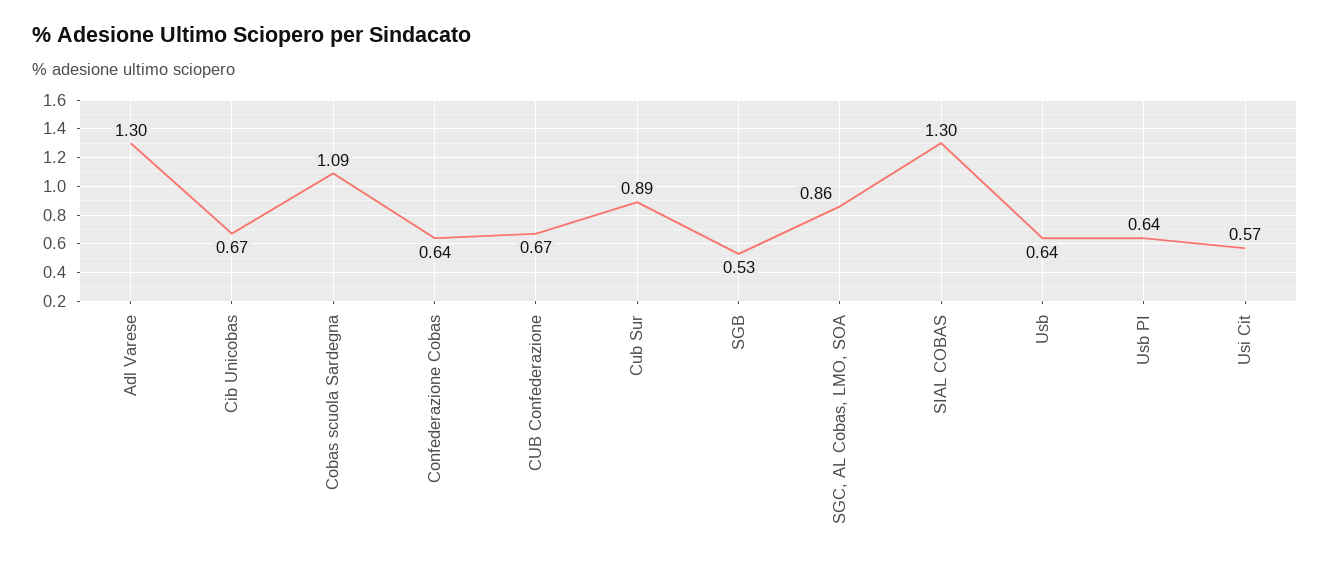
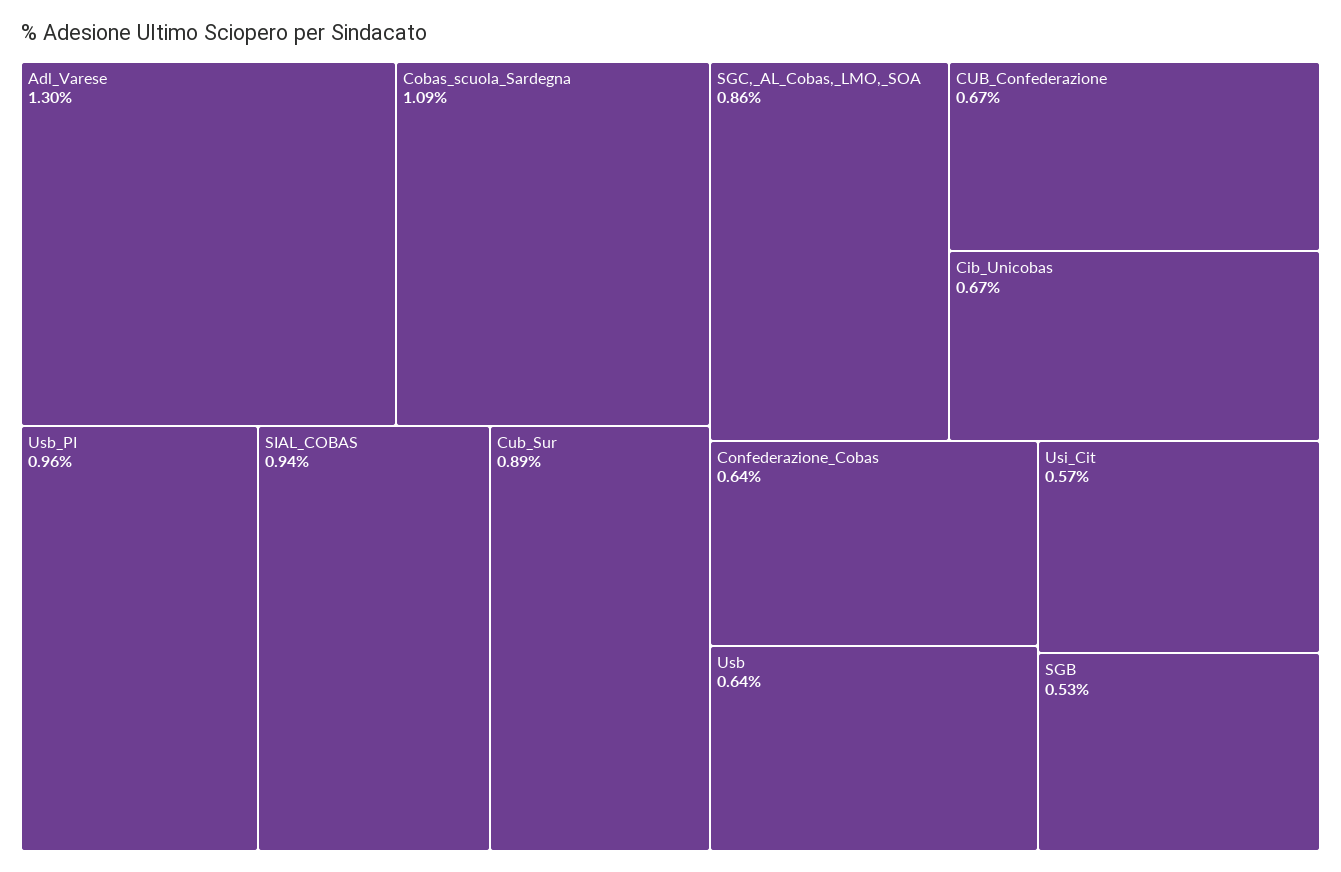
SIAL COBAS: 1.3 -> 0.94
Usb PI: 0.64 -> 0.96

